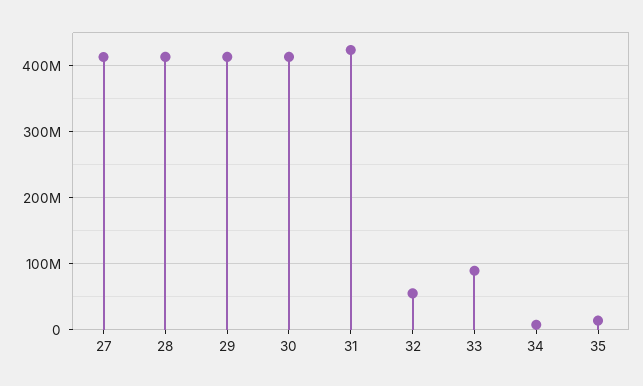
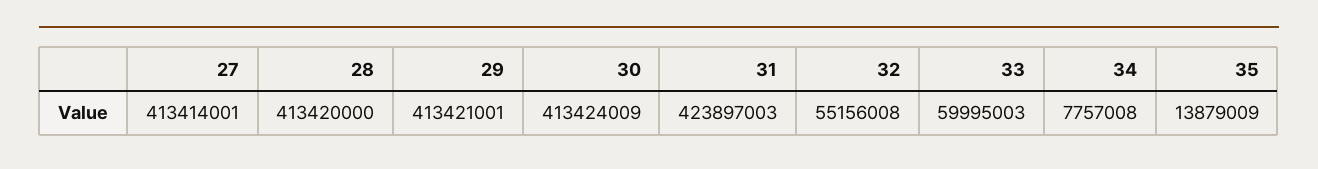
33: 90000000 -> 59995003

